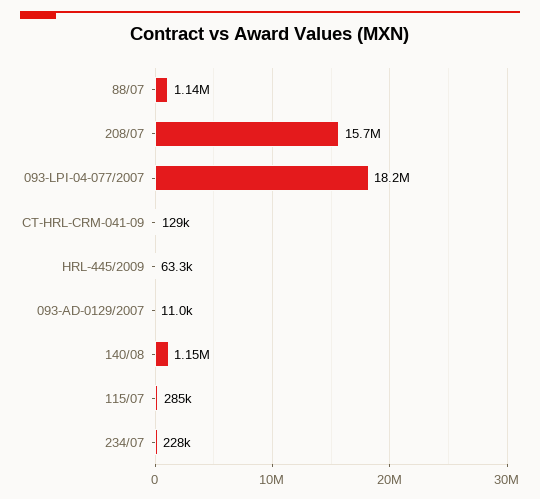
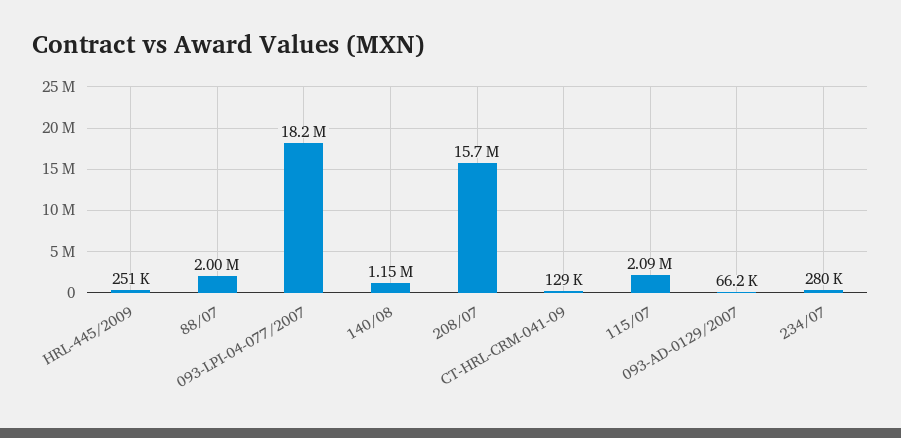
88/07: 1140000 -> 2000000
HRL-445/2009: 63300 -> 251000
093-AD-0129/2007: 11000 -> 66200
115/07: 285000 -> 2090000
234/07: 228000 -> 280000

